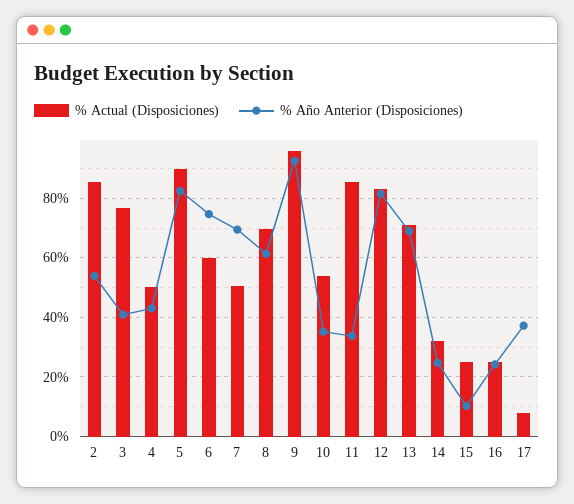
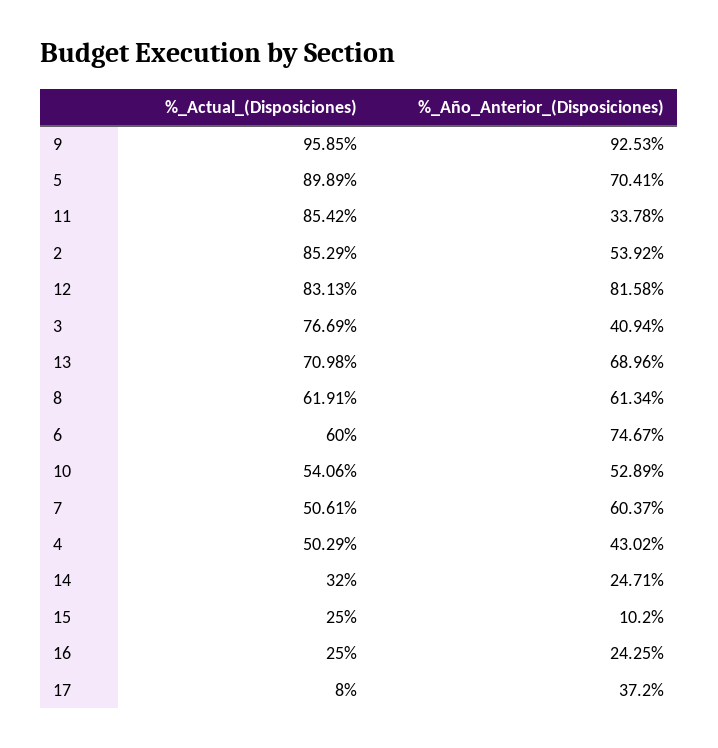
% Año Anterior (Disposiciones), 5: 82.5 -> 70.41
% Año Anterior (Disposiciones), 7: 70 -> 60.37
% Actual (Disposiciones), 8: 70 -> 61.91
% Año Anterior (Disposiciones), 10: 35 -> 52.89

